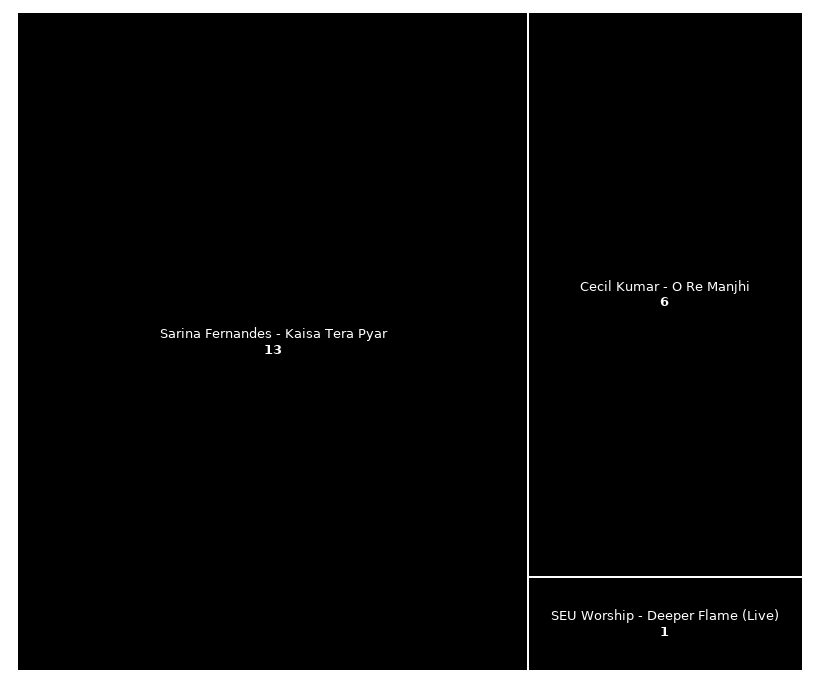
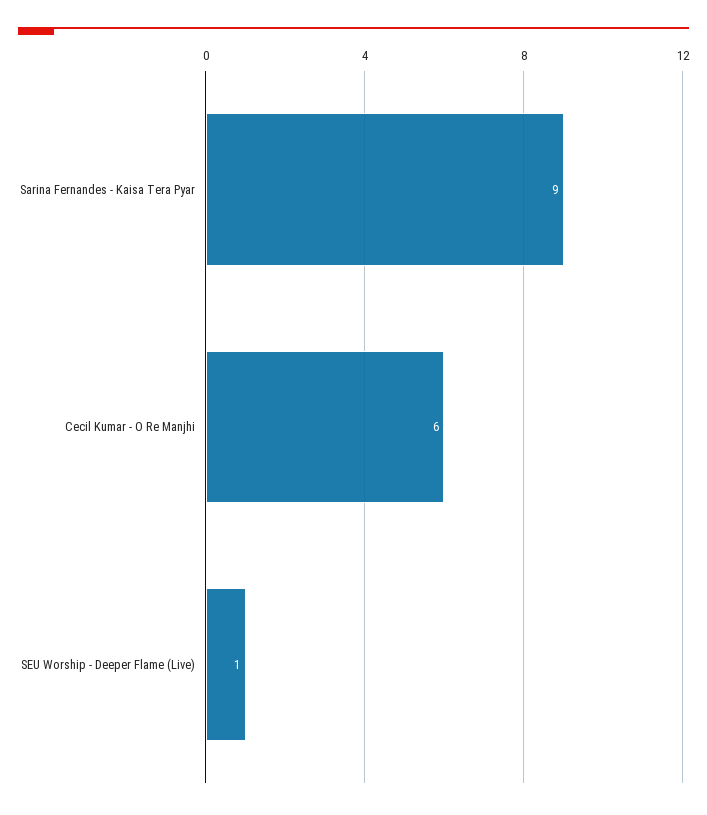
Sarina Fernandes - Kaisa Tera Pyar: 13 -> 9

